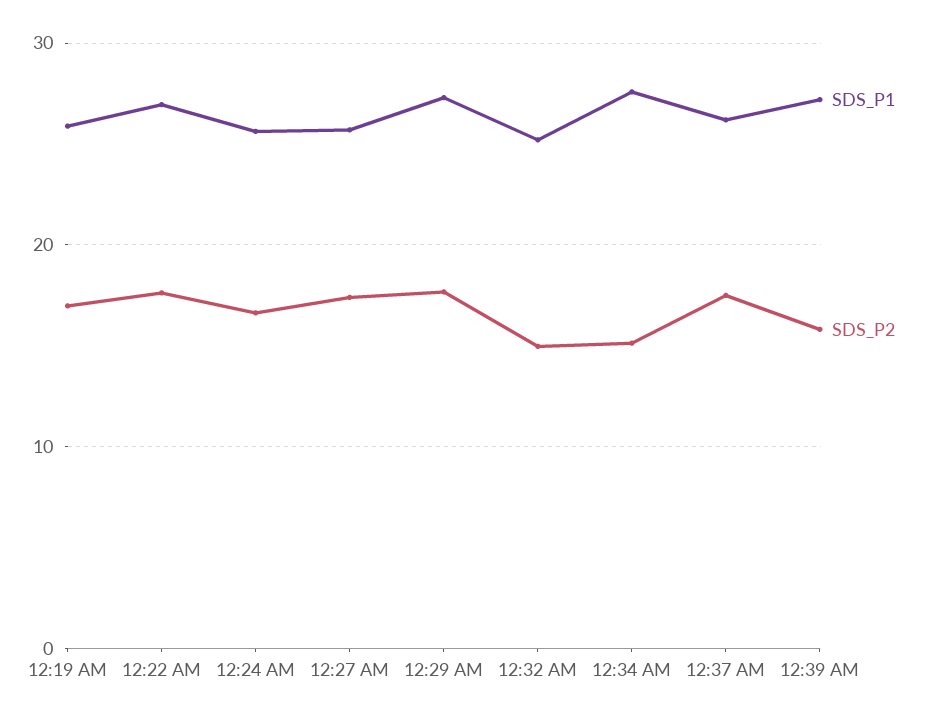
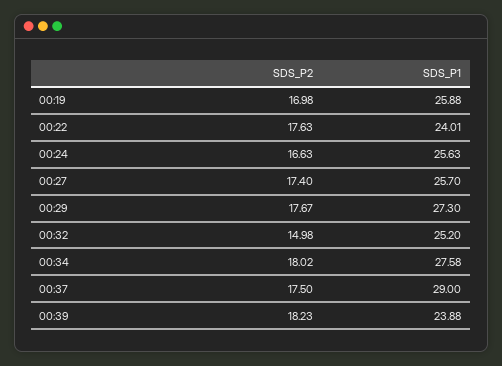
SDS_P1, 12:22 AM: 27 -> 24.01
SDS_P2, 12:34 AM: 15 -> 18.02
SDS_P1, 12:37 AM: 26 -> 29
SDS_P1, 12:39 AM: 27 -> 23.88
SDS_P2, 12:39 AM: 16 -> 18.23

